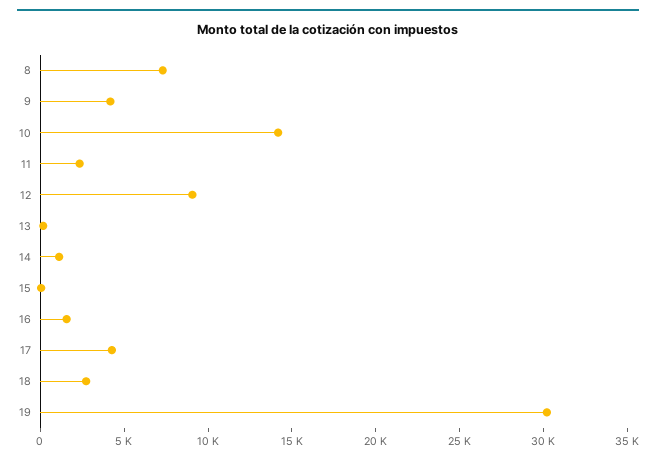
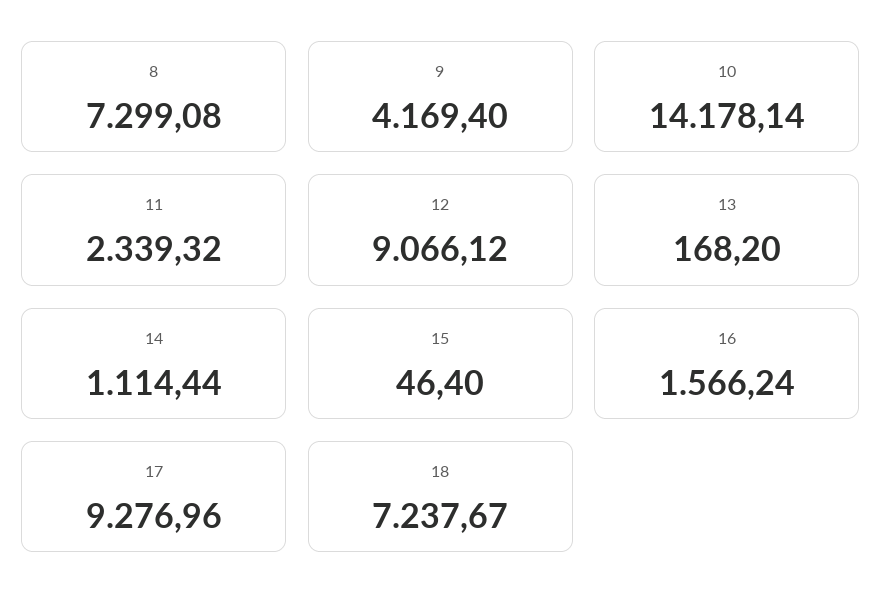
17: 4000 -> 9276.96
18: 3000 -> 7237.67
19: 30000 -> none

